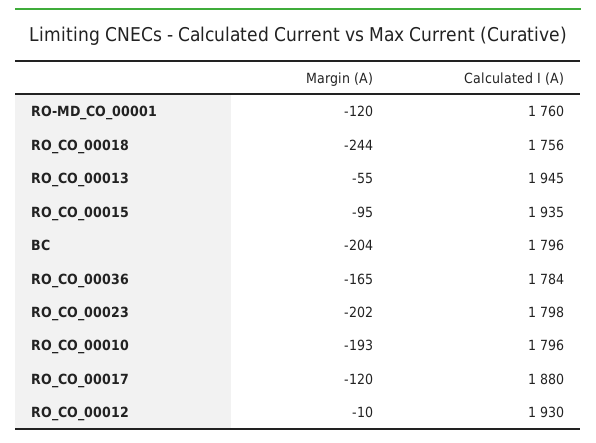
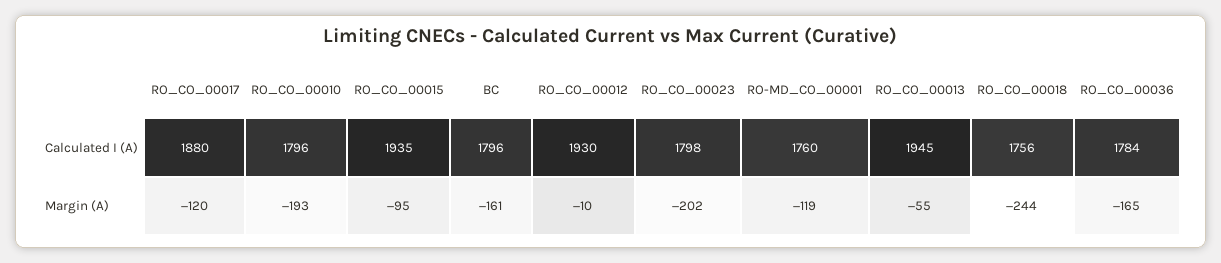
Margin (A), RO-MD_CO_00001: -120 -> -119
Margin (A), BC: -204 -> -161

